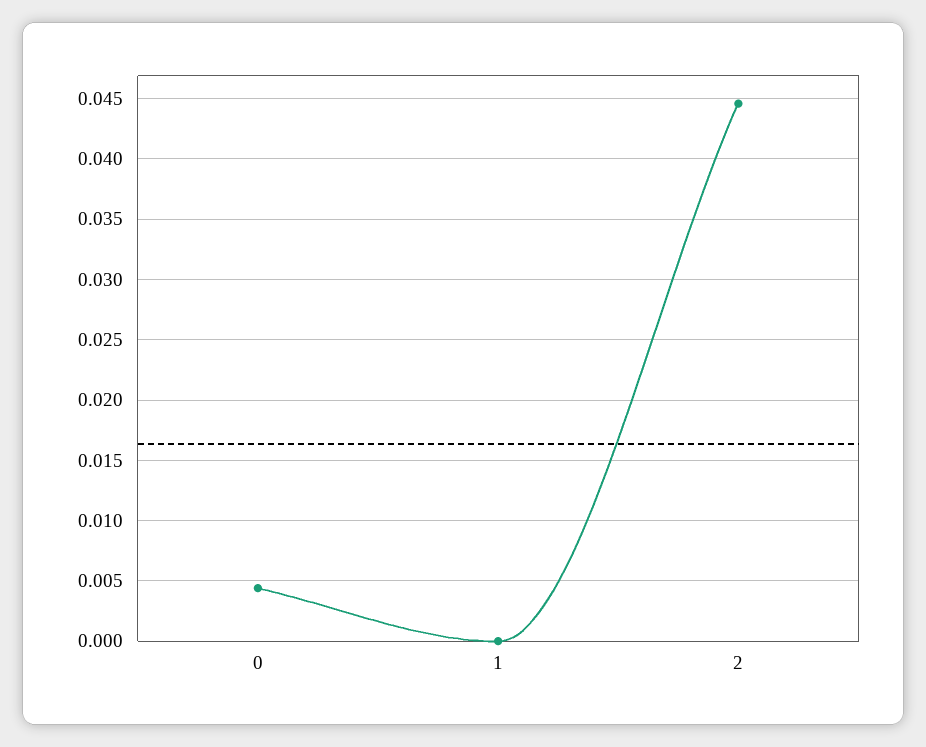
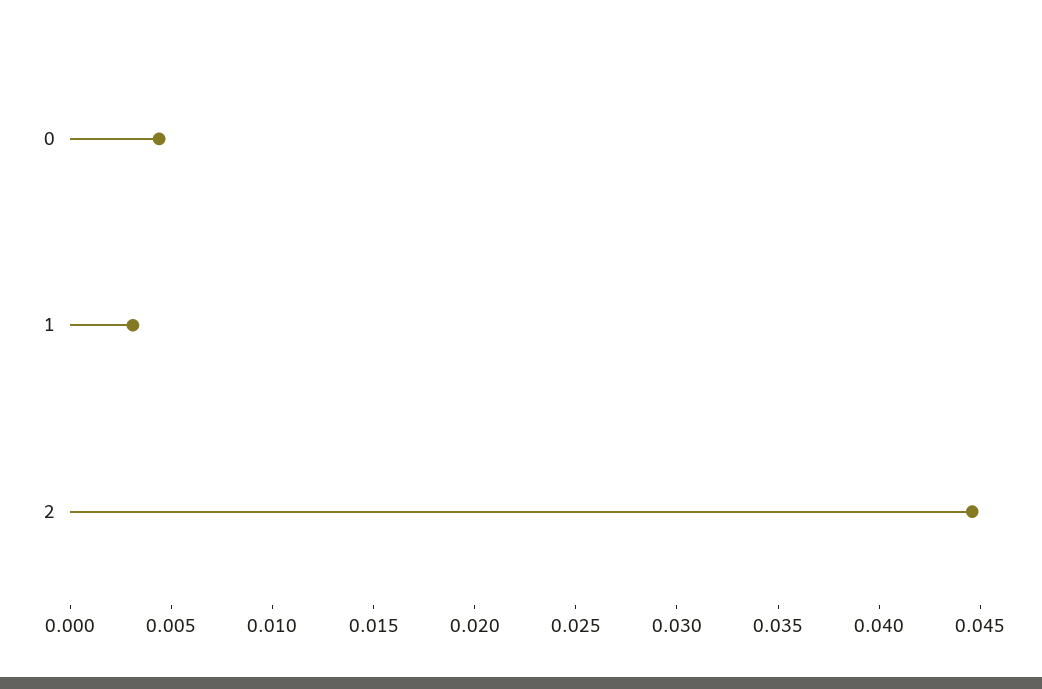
1: 0 -> 0.003

